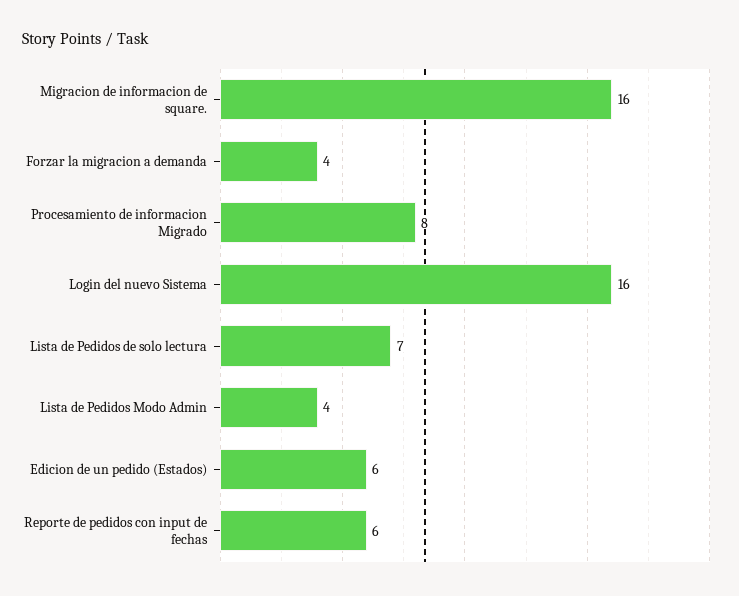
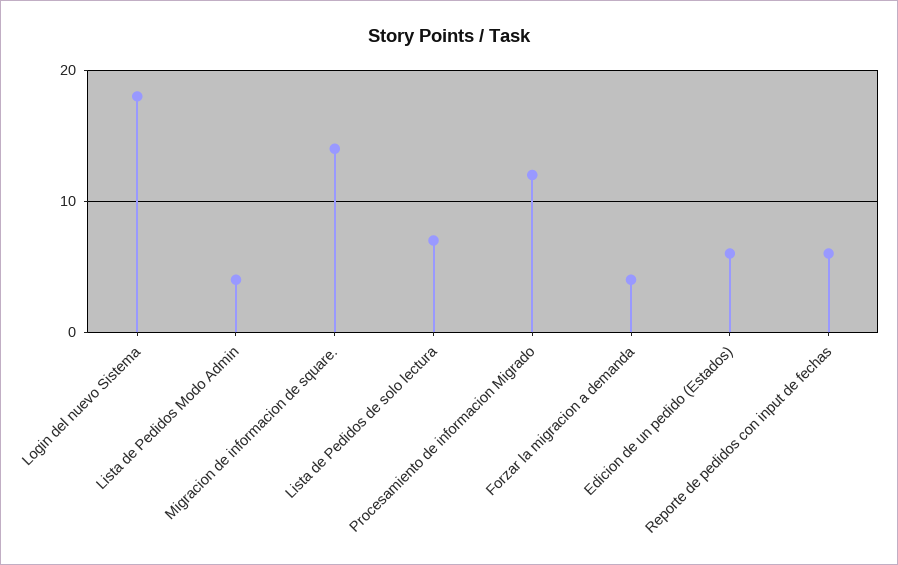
Migracion de informacion de square.: 16 -> 14
Procesamiento de informacion Migrado: 8 -> 12
Login del nuevo Sistema: 16 -> 18

